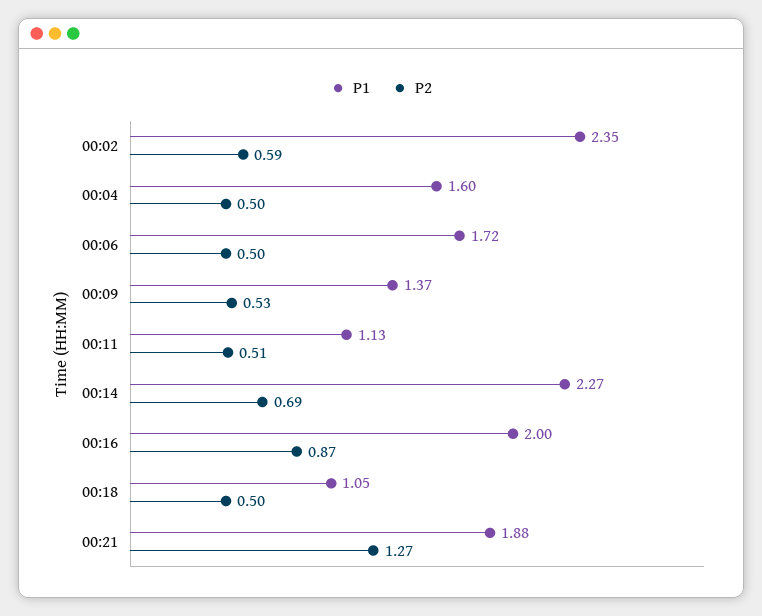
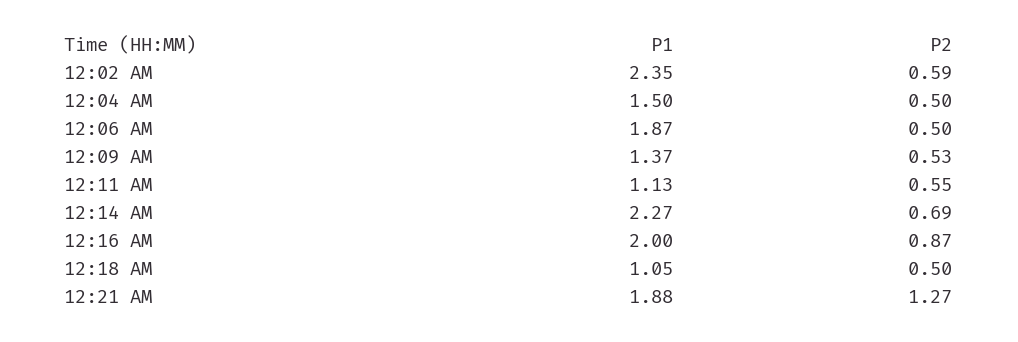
P1, 00:04: 1.6 -> 1.5
P1, 00:06: 1.72 -> 1.87
P2, 00:11: 0.51 -> 0.55

